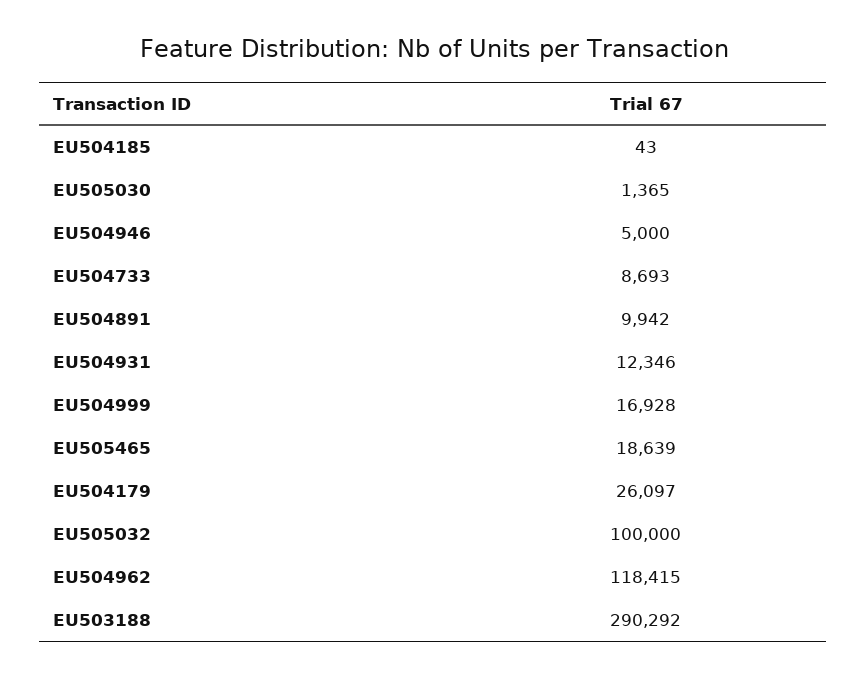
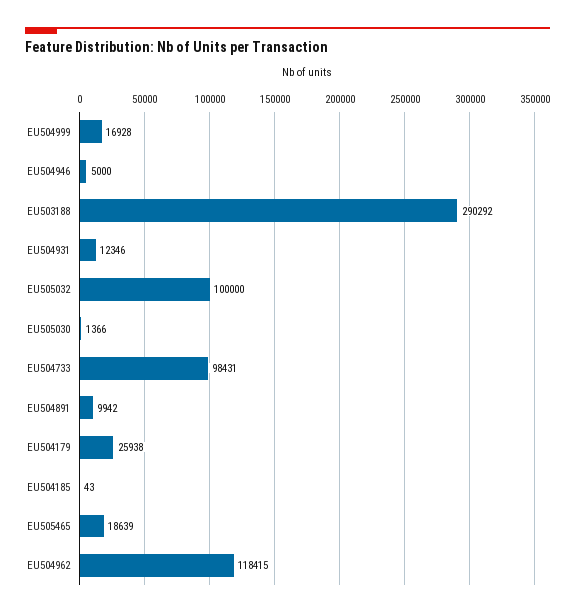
EU505030: 1365 -> 1366
EU504733: 8693 -> 98431
EU504179: 26097 -> 25938

